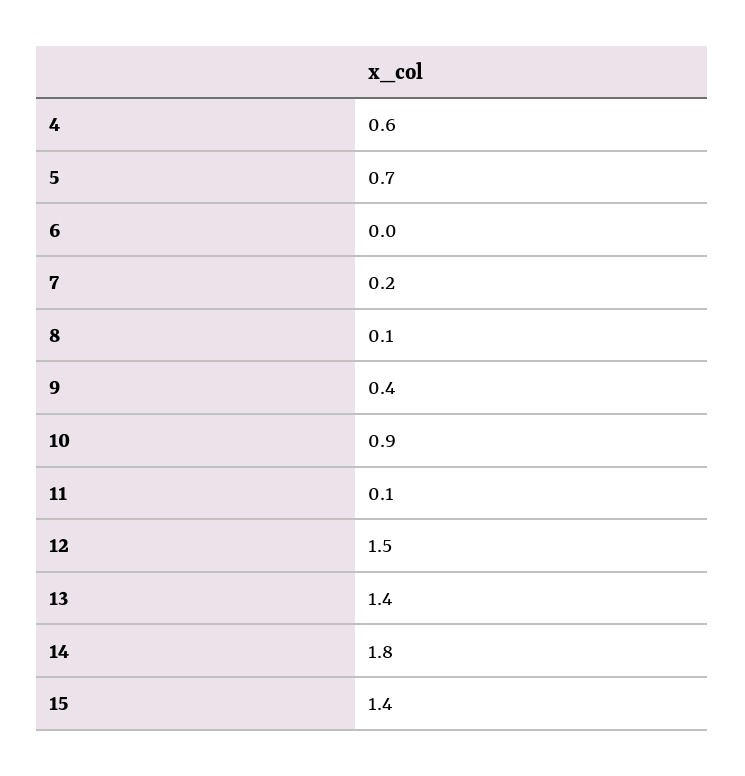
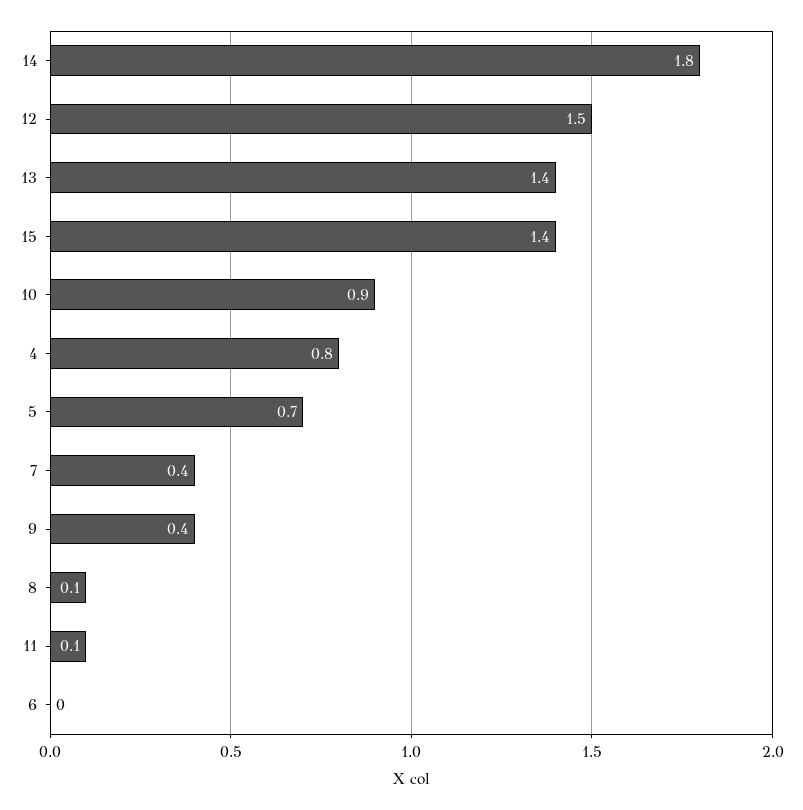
4: 0.6 -> 0.8
7: 0.2 -> 0.4

